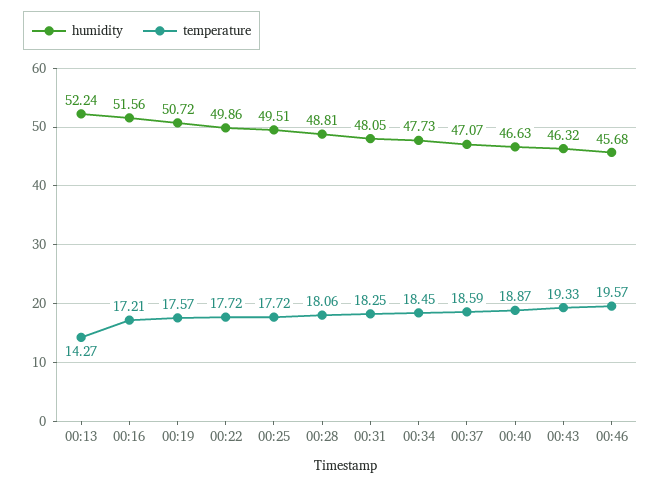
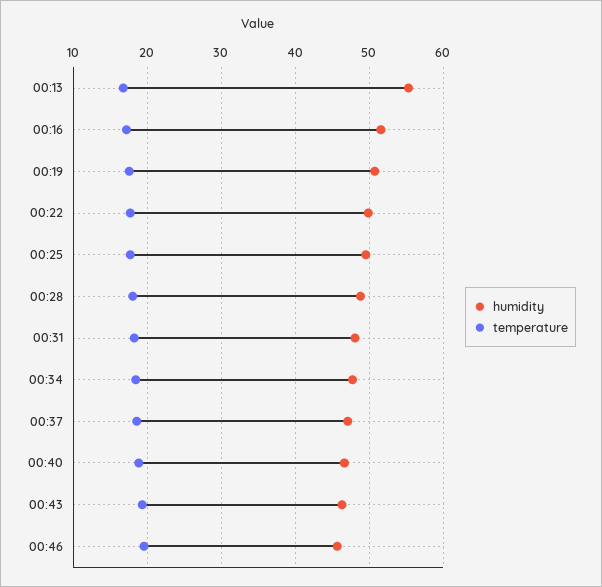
humidity, 00:13: 52.24 -> 55
temperature, 00:13: 14.27 -> 17

